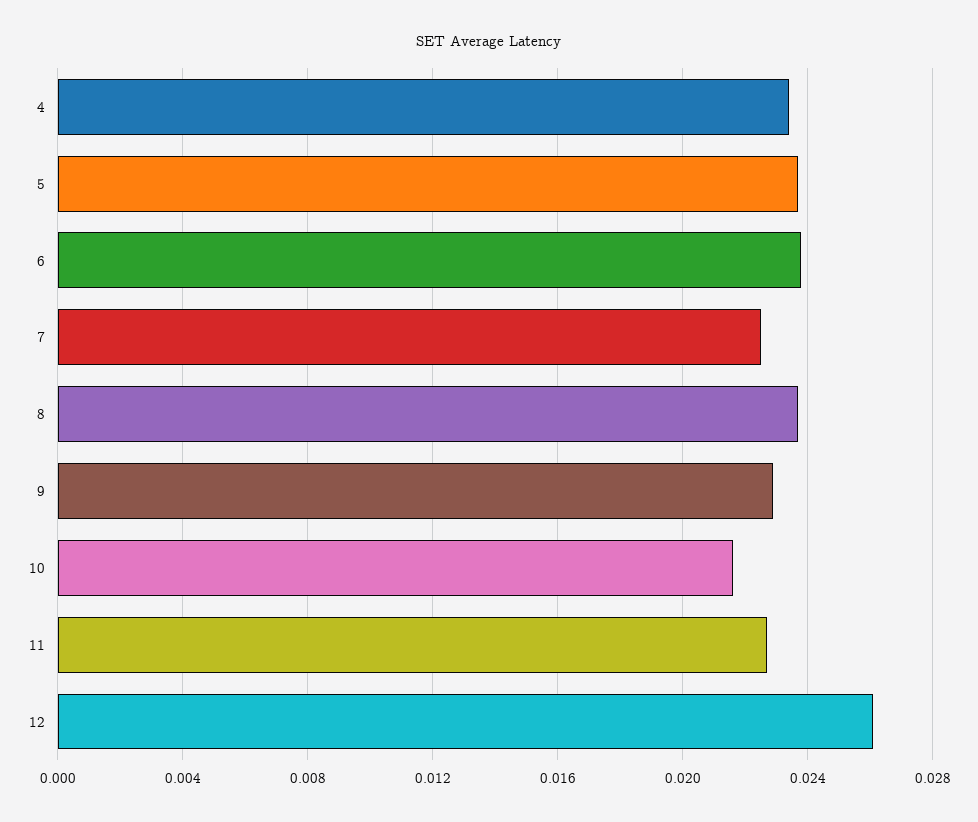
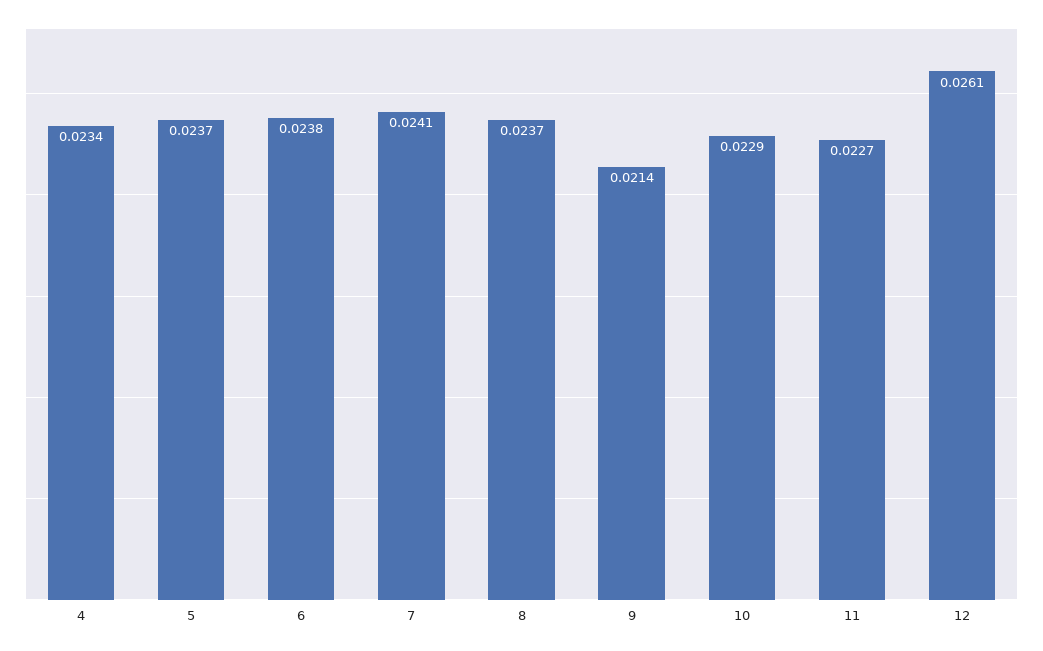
7: 0.0225 -> 0.0241
9: 0.023 -> 0.0214
10: 0.0215 -> 0.0229

